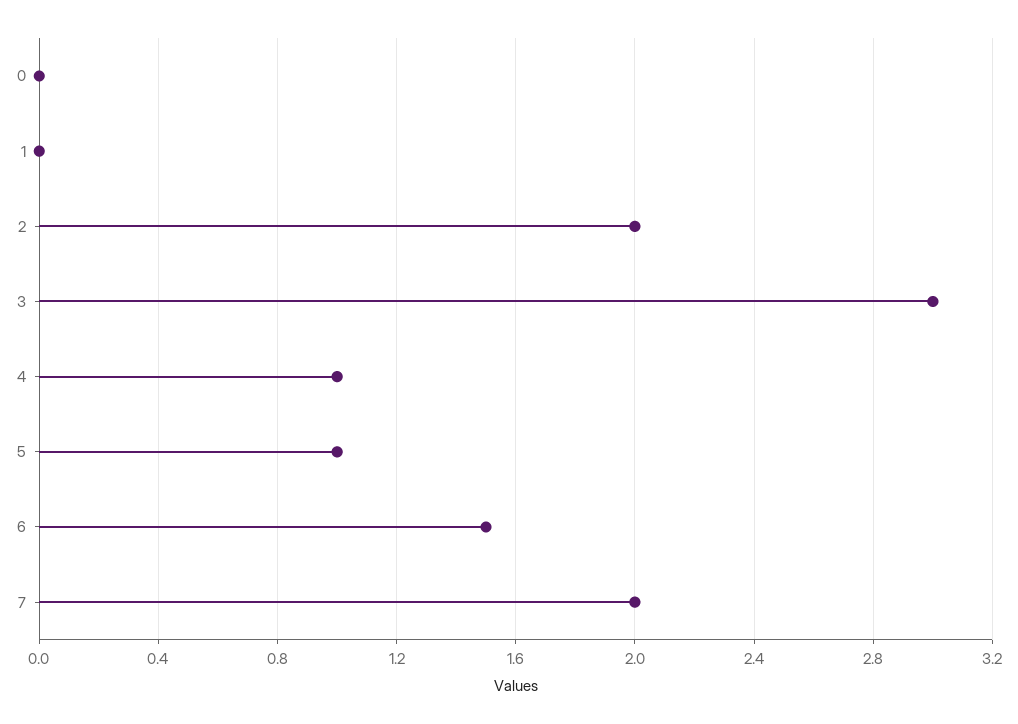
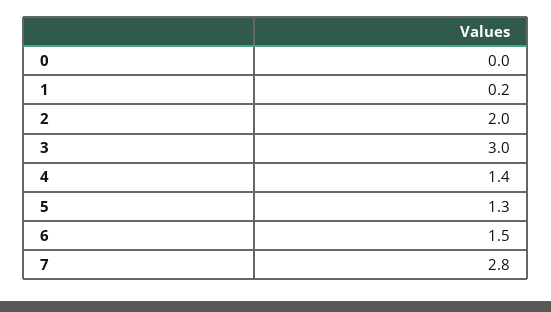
1: 0 -> 0.2
4: 1 -> 1.4
5: 1 -> 1.3
7: 2 -> 2.8

